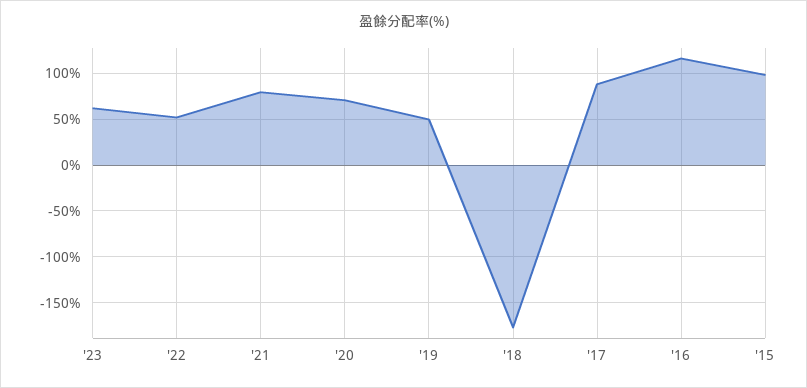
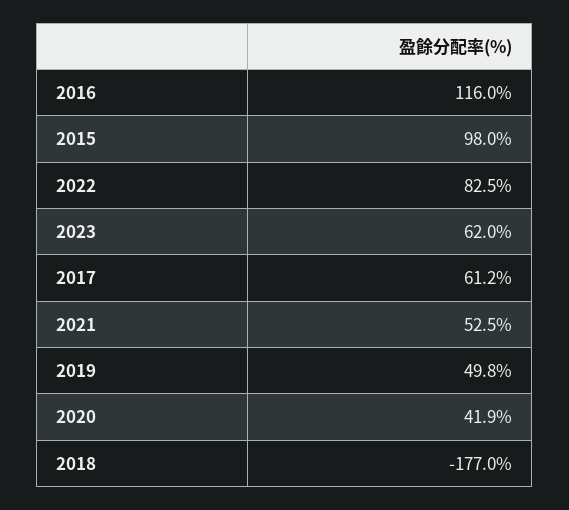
'22: 50 -> 82.5
'21: 80 -> 52.5
'20: 70 -> 41.9
'17: 90 -> 61.2

